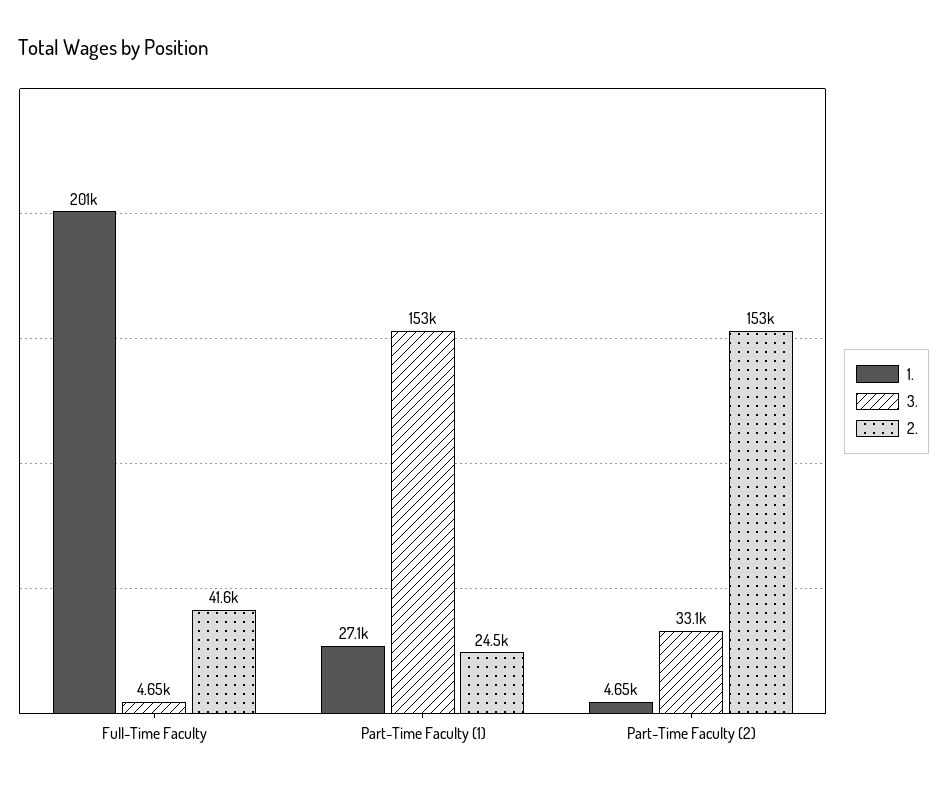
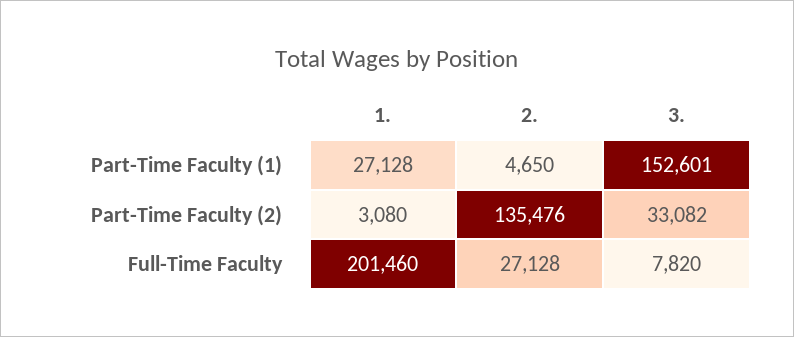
3., Full-Time Faculty: 4650 -> 7820
2., Full-Time Faculty: 41600 -> 27128
2., Part-Time Faculty (1): 24500 -> 4650
1., Part-Time Faculty (2): 4650 -> 3080
2., Part-Time Faculty (2): 153000 -> 135476

